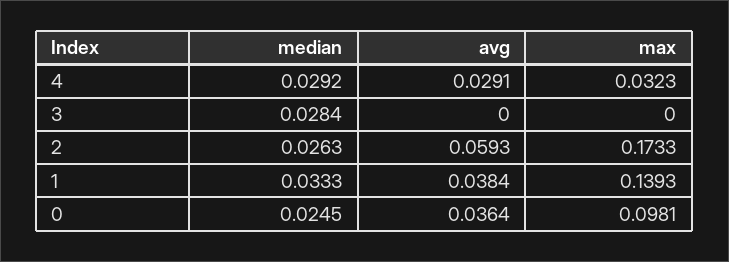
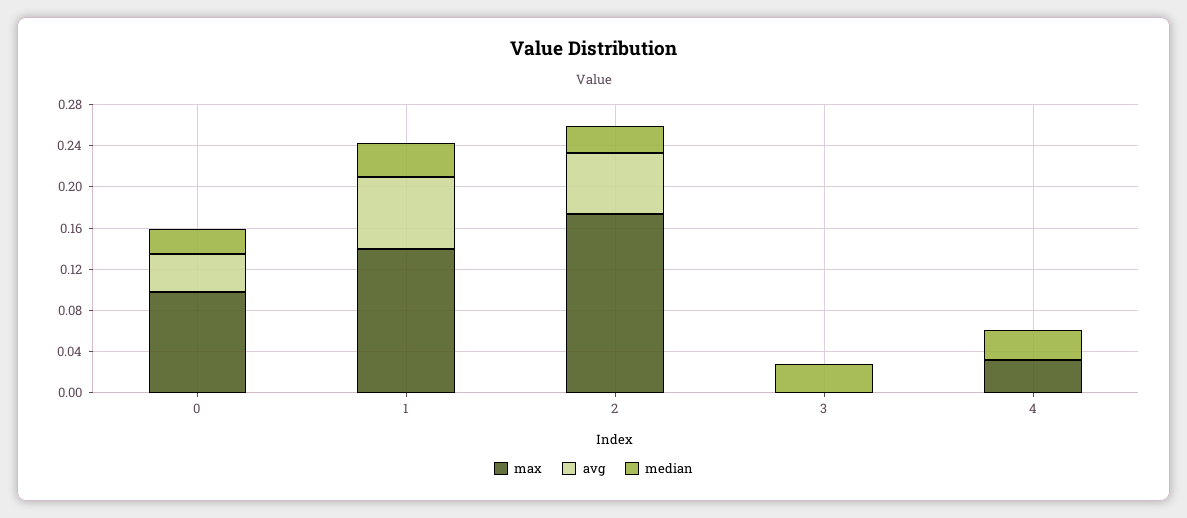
avg, 4: 0.0291 -> 0
avg, 1: 0.0384 -> 0.07

